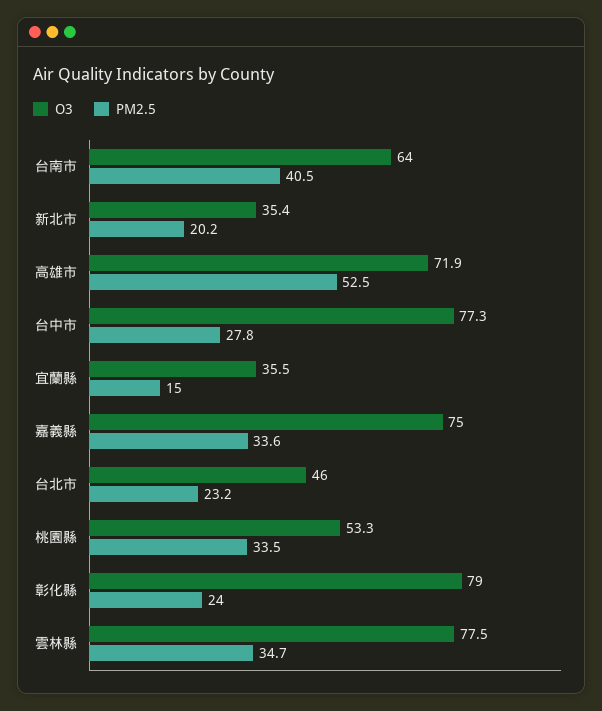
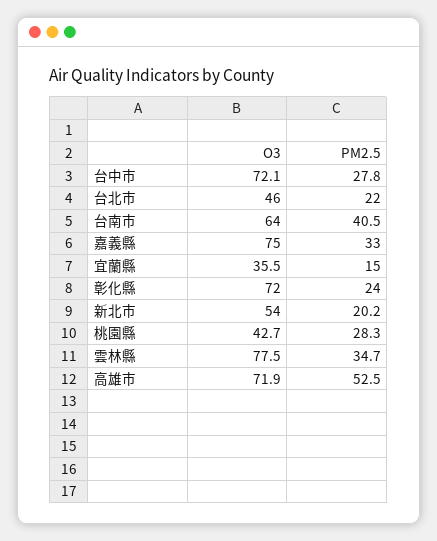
O3, 新北市: 35.4 -> 54
O3, 台中市: 77.3 -> 72.1
PM2.5, 嘉義縣: 33.6 -> 33
PM2.5, 台北市: 23.2 -> 22
O3, 桃園縣: 53.3 -> 42.7
PM2.5, 桃園縣: 33.5 -> 28.3
O3, 彰化縣: 79 -> 72

